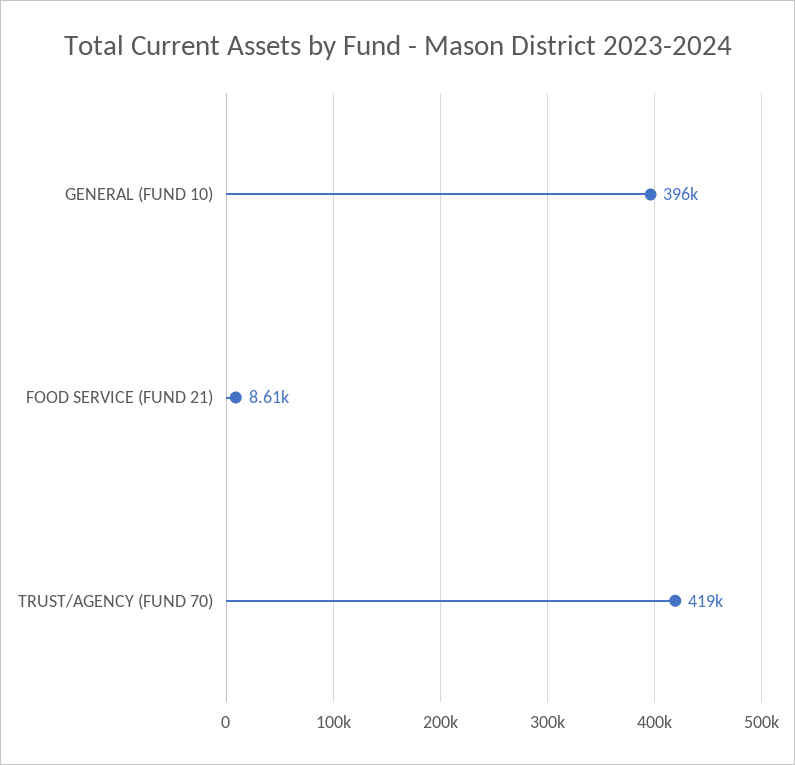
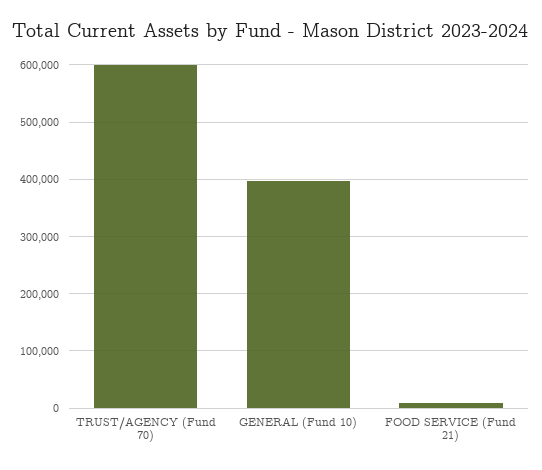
TRUST/AGENCY (FUND 70): 419000 -> 600000

